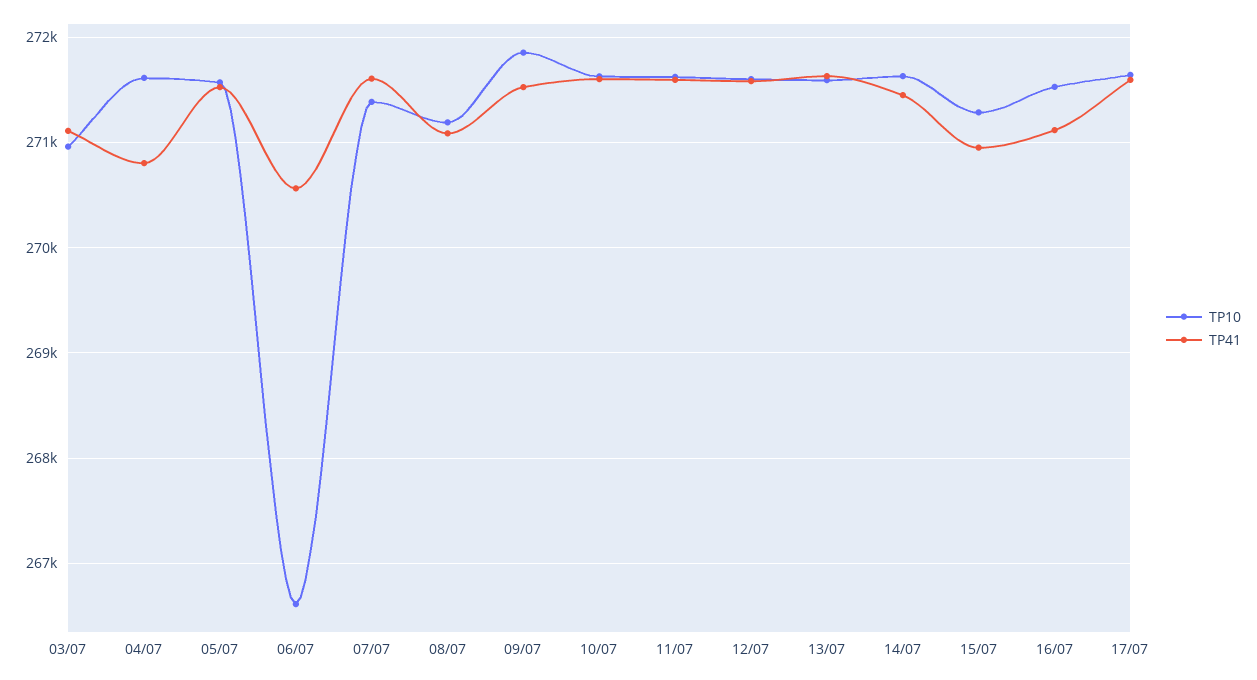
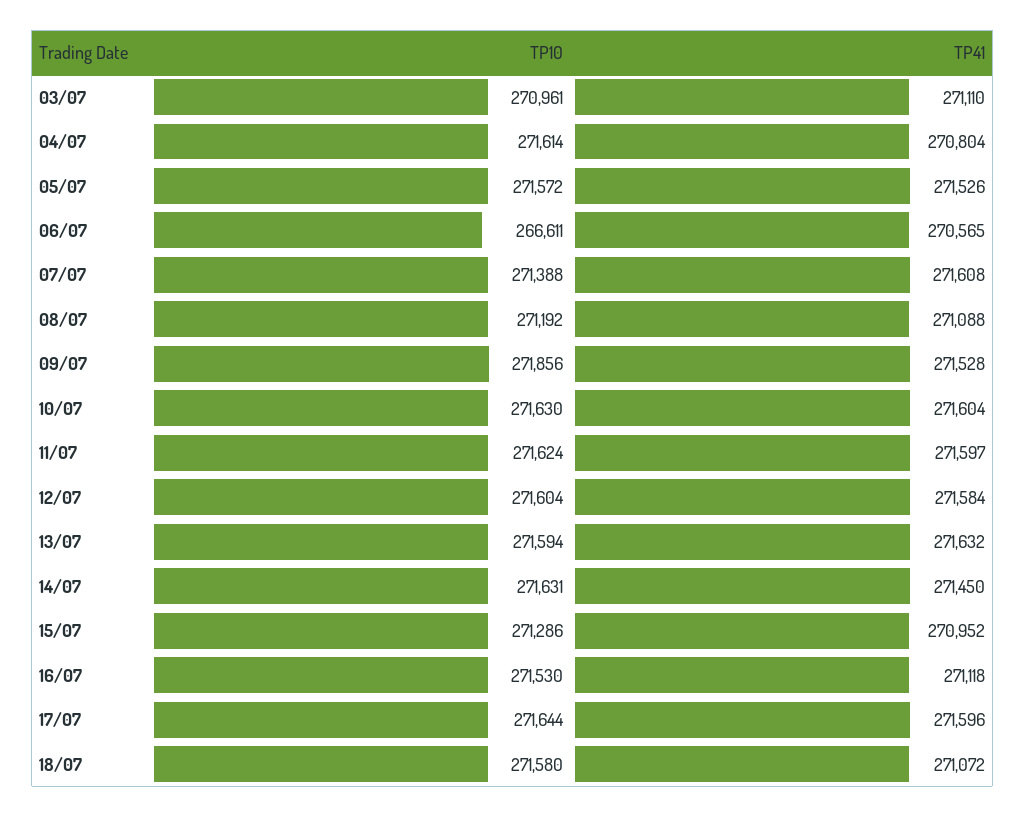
TP10, 18/07: none -> 271580
TP41, 18/07: none -> 271072

